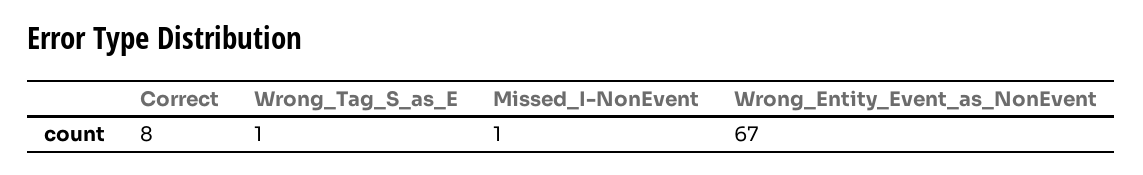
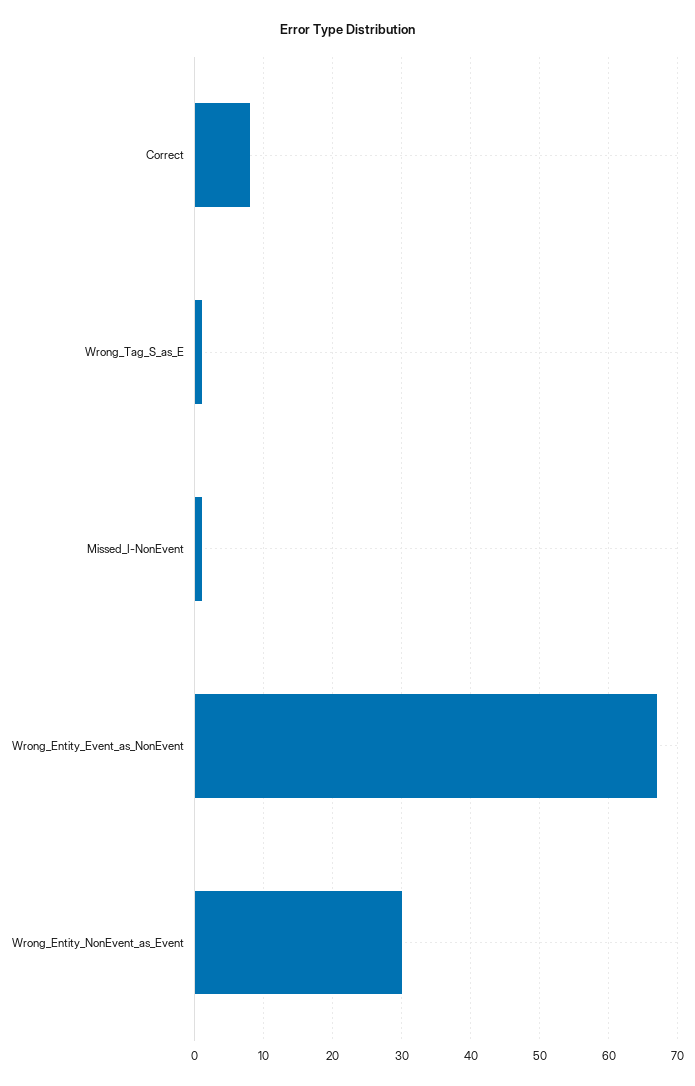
Wrong_Entity_NonEvent_as_Event: none -> 30

